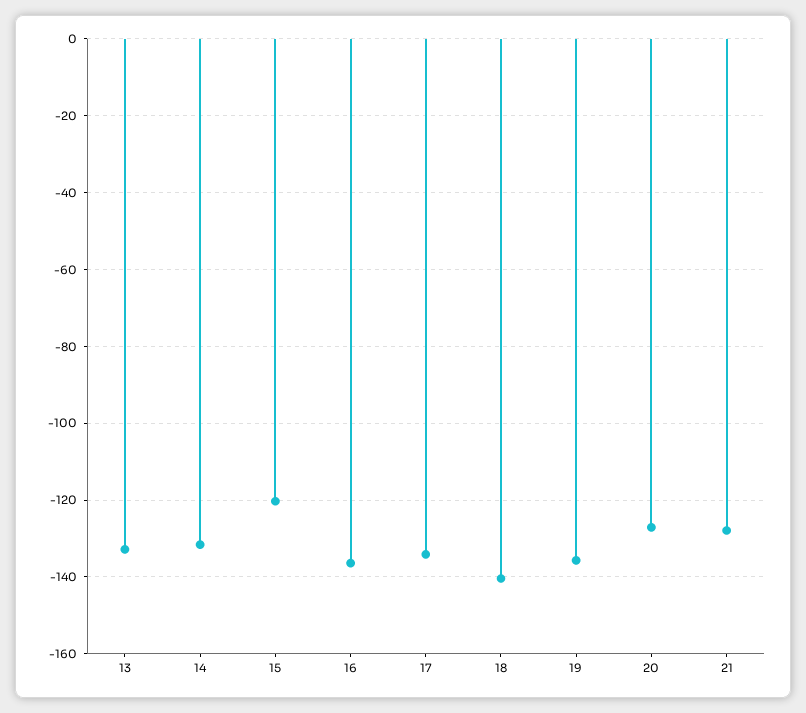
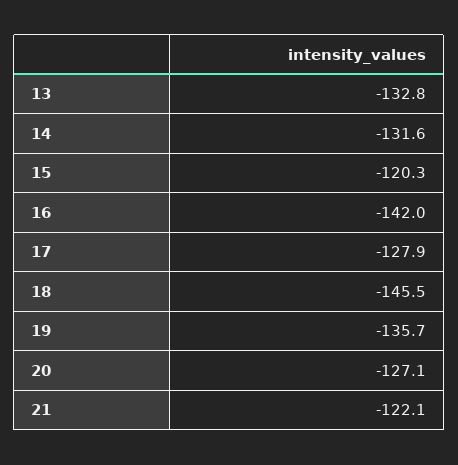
16: -136 -> -142
17: -134 -> -127.9
18: -140 -> -145.5
21: -128 -> -122.1

